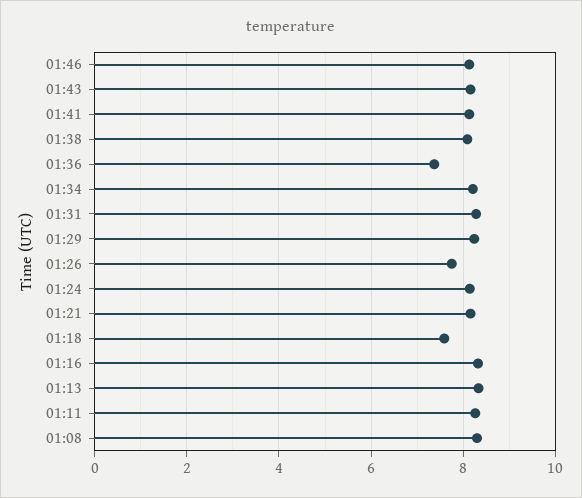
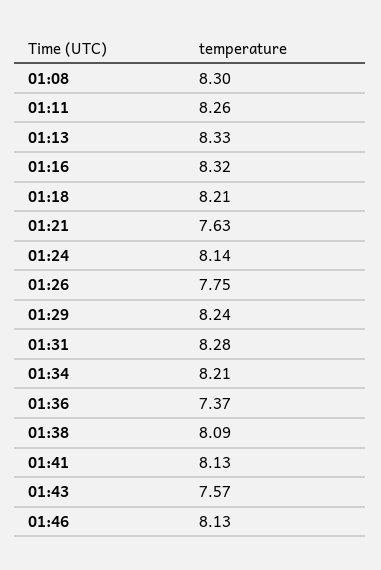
01:43: 8.2 -> 7.57
01:21: 8.2 -> 7.63
01:18: 7.6 -> 8.21

